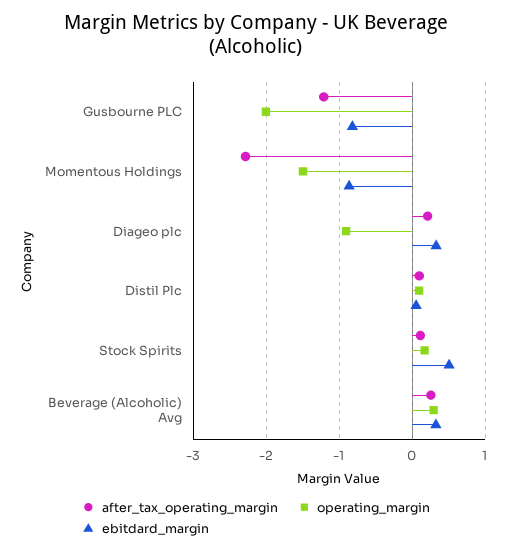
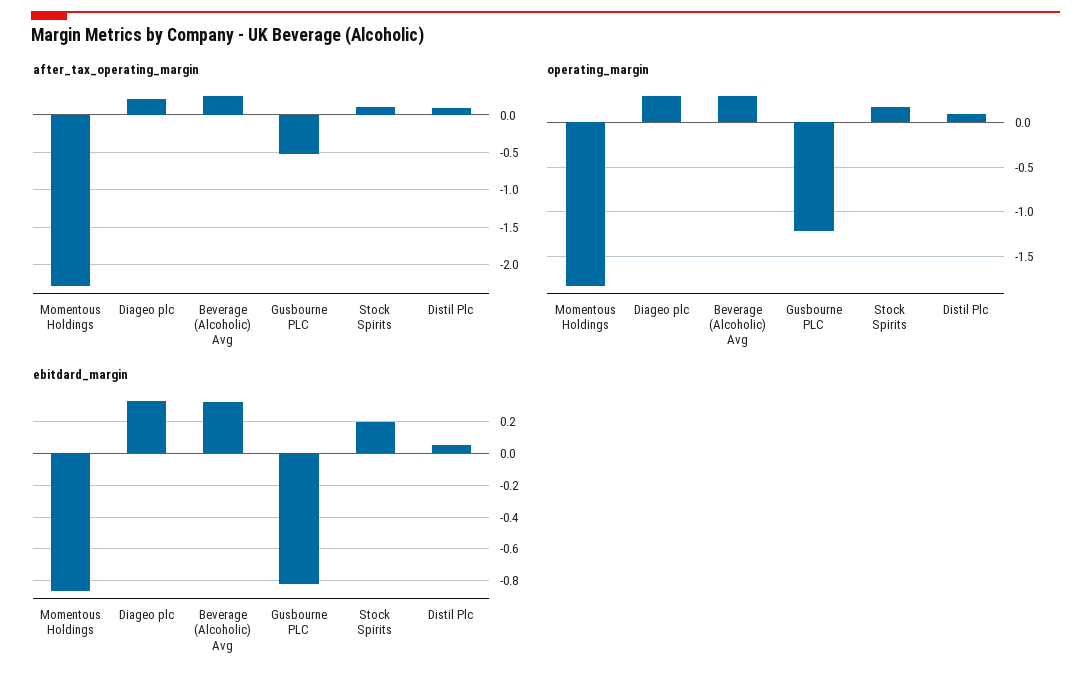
after_tax_operating_margin, Gusbourne PLC: -1.2 -> -0.5
operating_margin, Gusbourne PLC: -2 -> -1.2
operating_margin, Momentous Holdings: -1.5 -> -1.8
operating_margin, Diageo plc: -0.9 -> 0.3
ebitdard_margin, Stock Spirits: 0.5 -> 0.2

